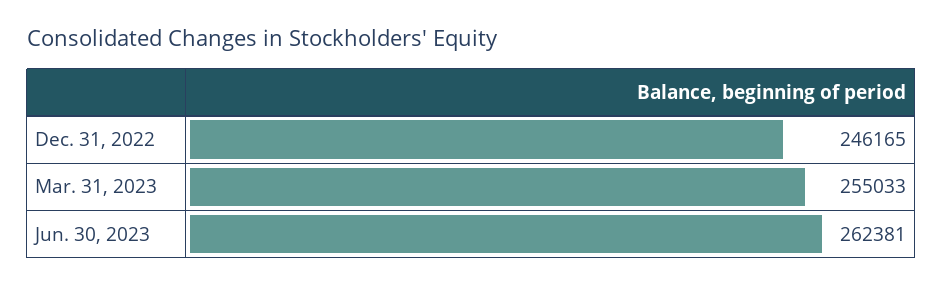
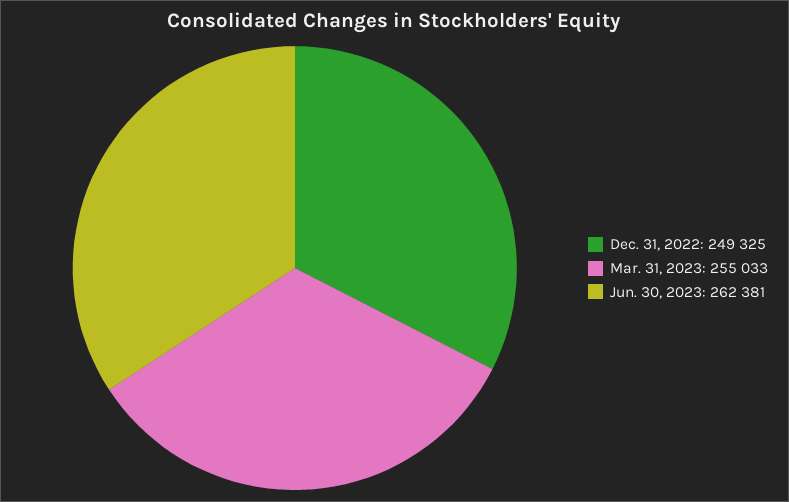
Dec. 31, 2022: 246165 -> 249325

